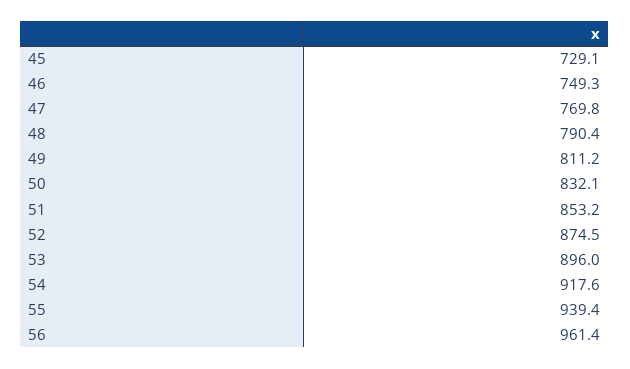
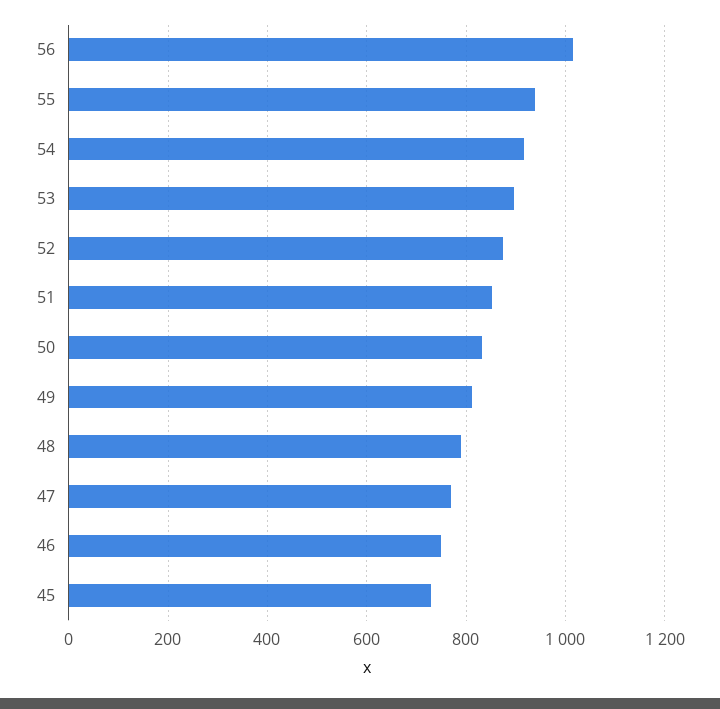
56: 961.4 -> 1020

